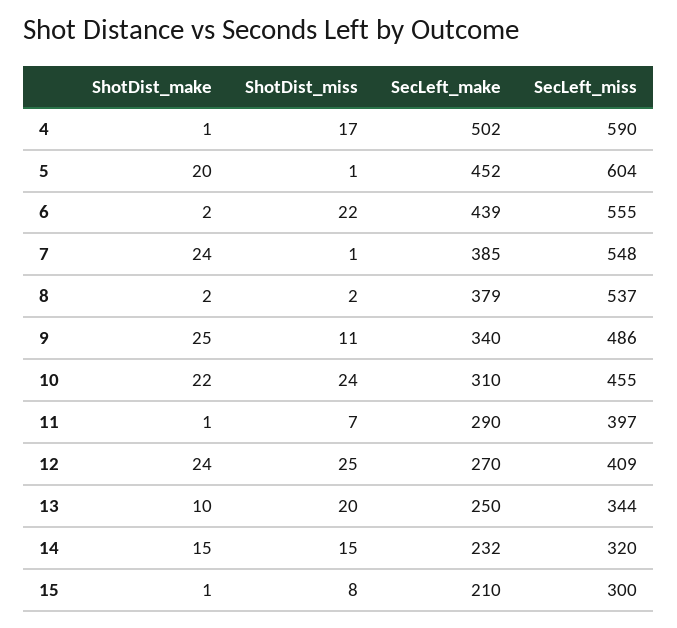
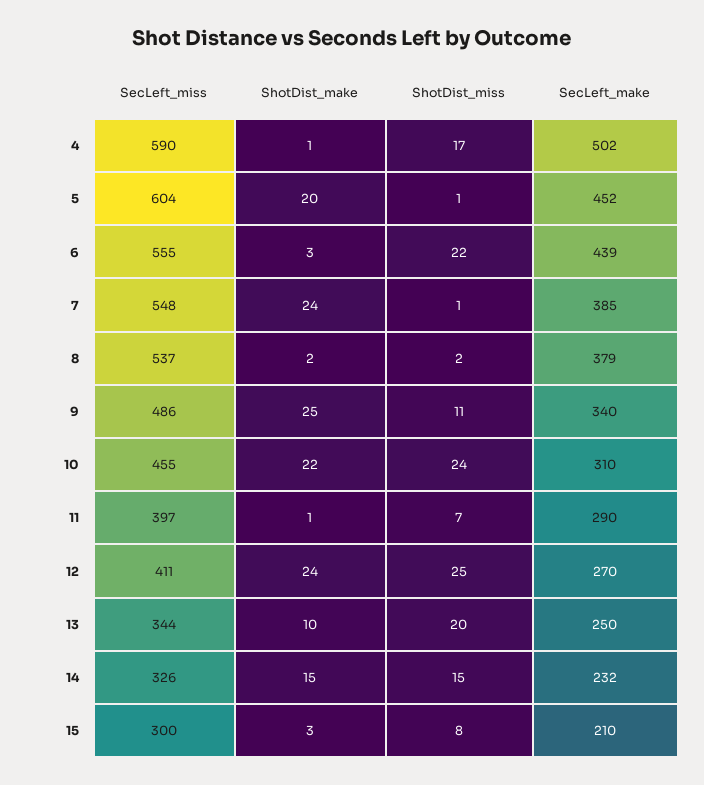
ShotDist_make, 6: 2 -> 3
SecLeft_miss, 12: 409 -> 411
SecLeft_miss, 14: 320 -> 326
ShotDist_make, 15: 1 -> 3

